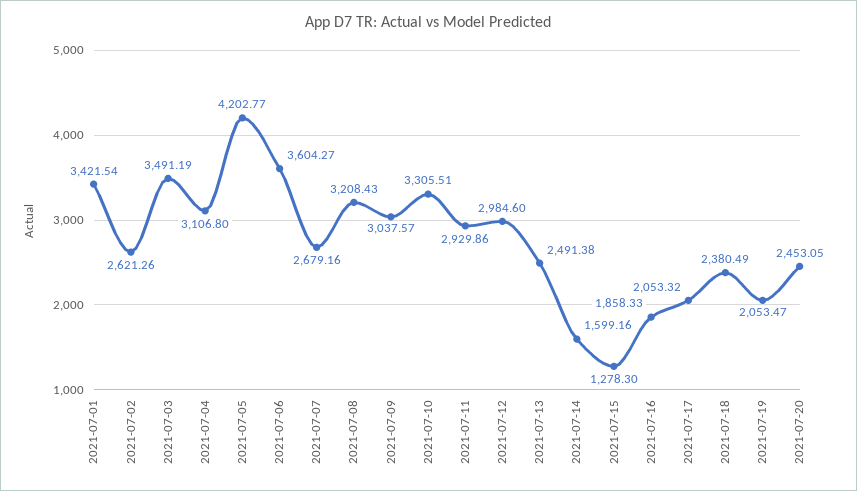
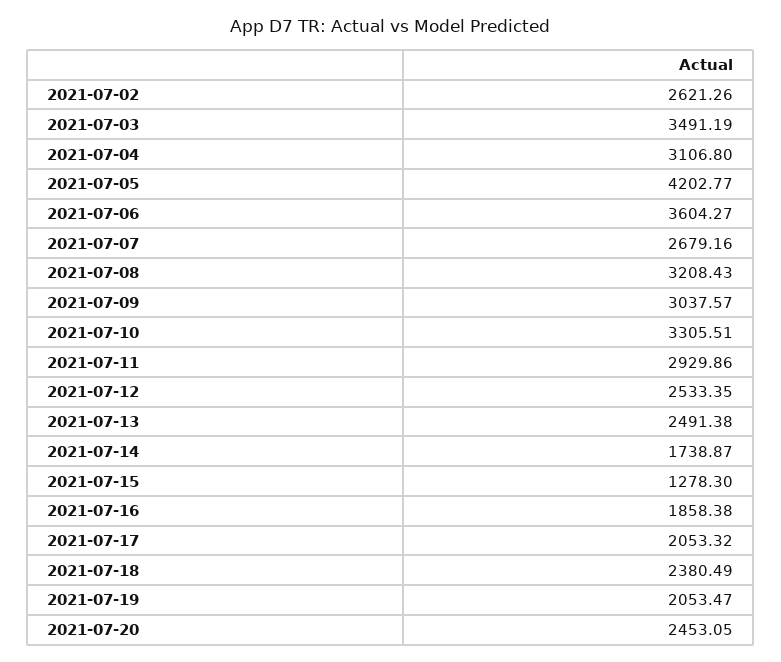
2021-07-01: 3421.54 -> none
2021-07-12: 2984.6 -> 2533.35
2021-07-14: 1599.16 -> 1738.87
2021-07-16: 1858.33 -> 1858.38

